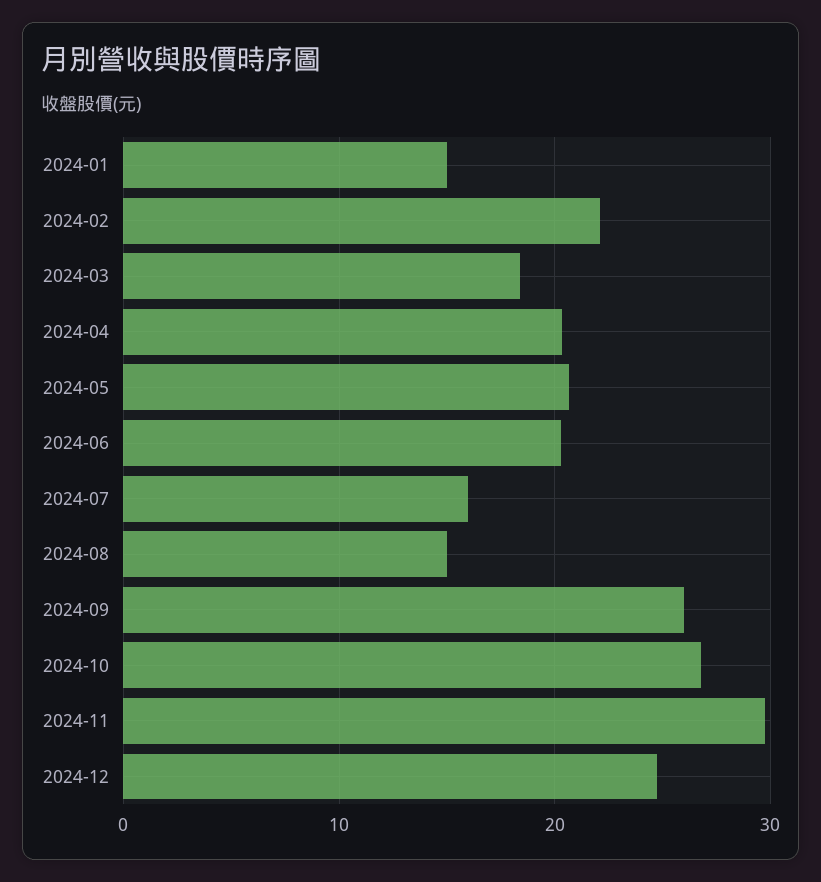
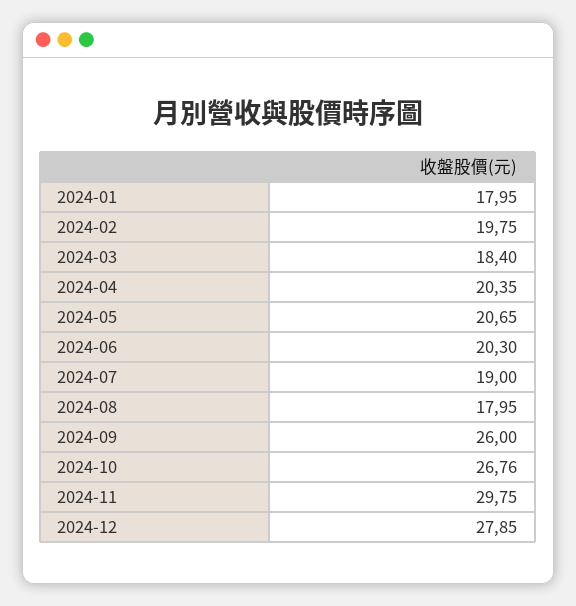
2024-01: 15 -> 17.95
2024-02: 22 -> 19.75
2024-07: 16 -> 19
2024-08: 15 -> 17.95
2024-12: 25 -> 27.85

